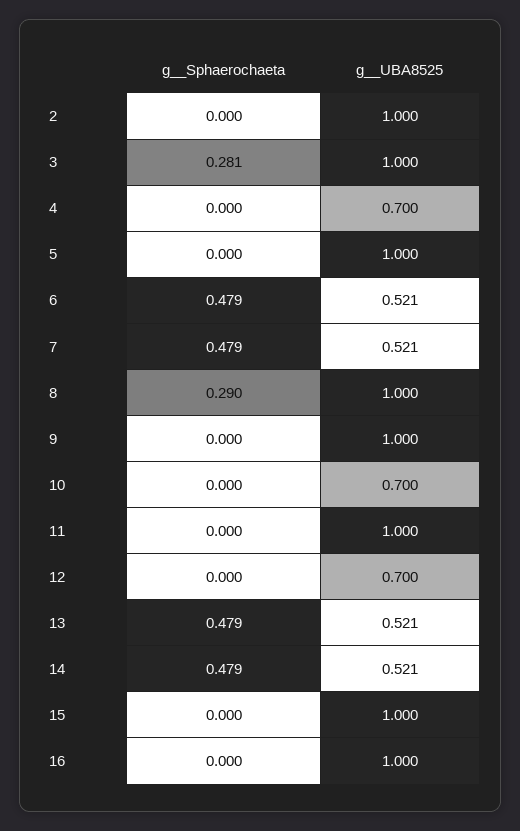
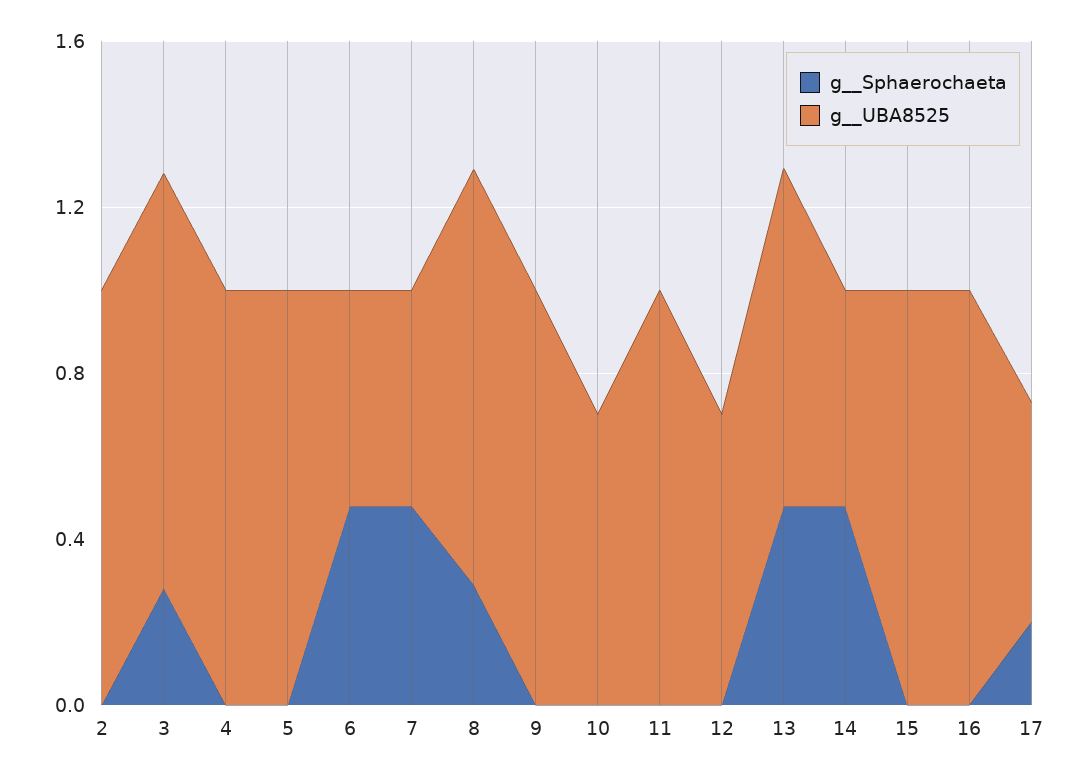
g__UBA8525, 4: 0.7 -> 1
g__UBA8525, 13: 0.521 -> 0.8
g__Sphaerochaeta, 17: none -> 0.2
g__UBA8525, 17: none -> 0.5

